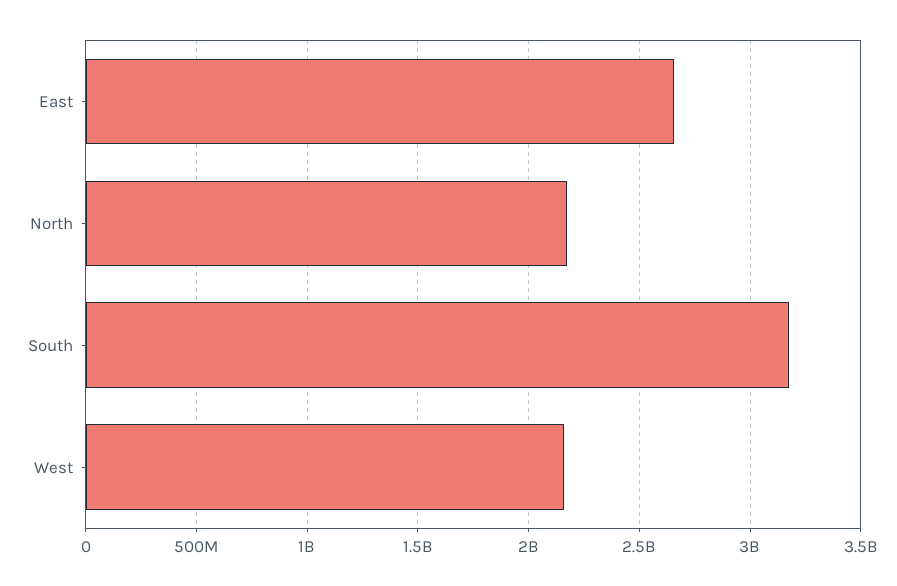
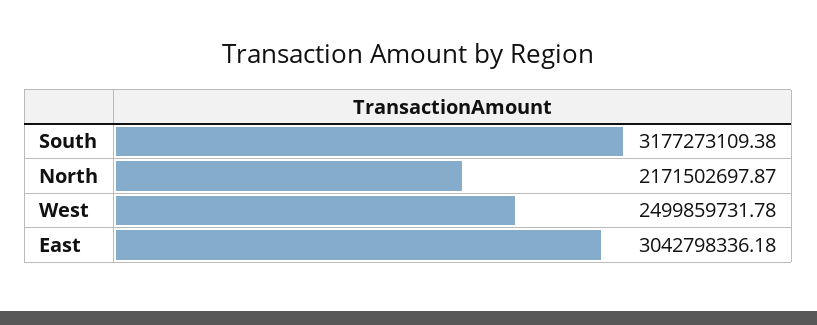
East: 2650000000 -> 3042798336.18
West: 2150000000 -> 2499859731.78

